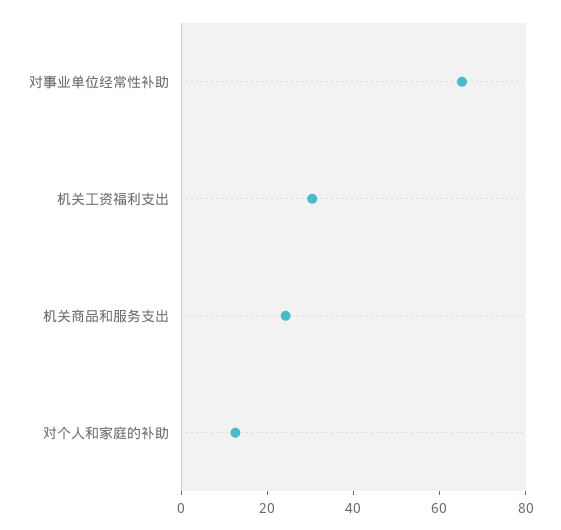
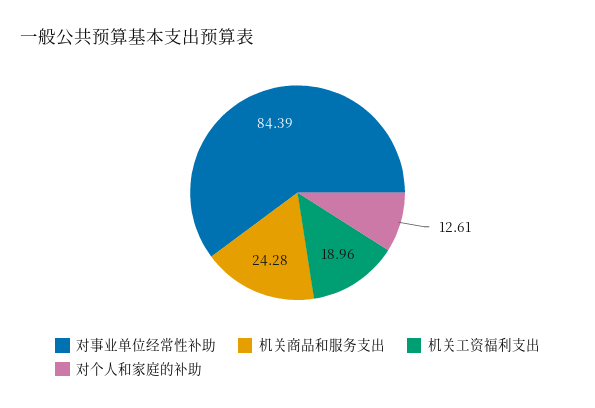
对事业单位经常性补助: 65 -> 84.39
机关工资福利支出: 30 -> 18.96

